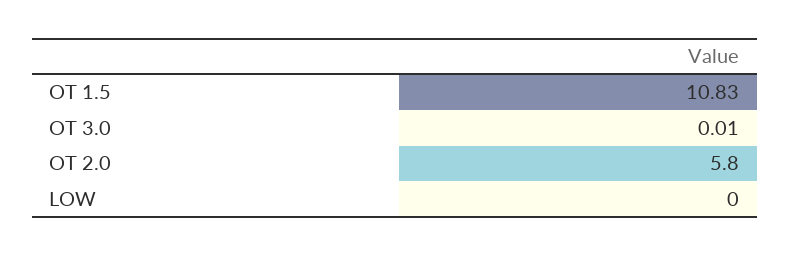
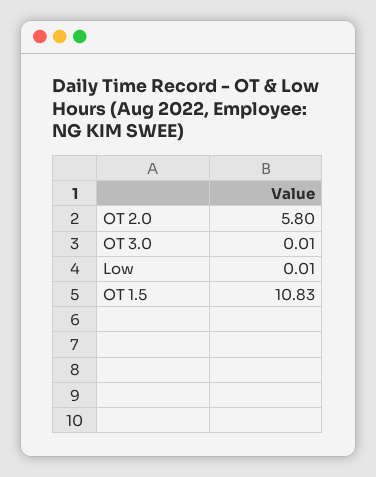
LOW: 0 -> 0.01

